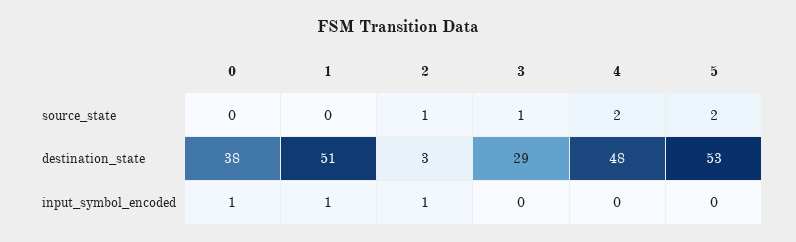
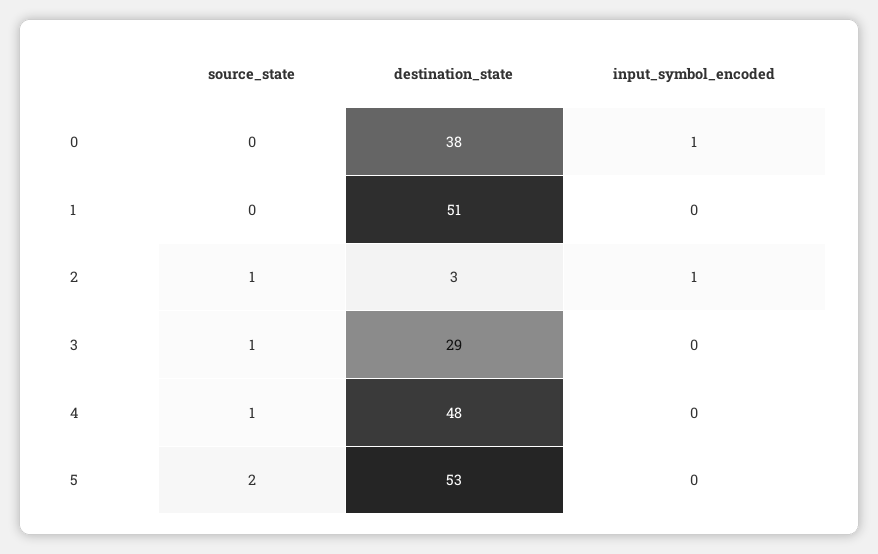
4, source_state: 2 -> 1
1, input_symbol_encoded: 1 -> 0

